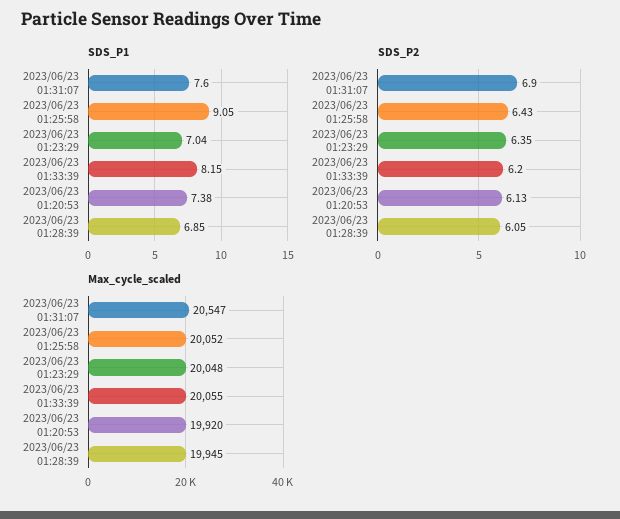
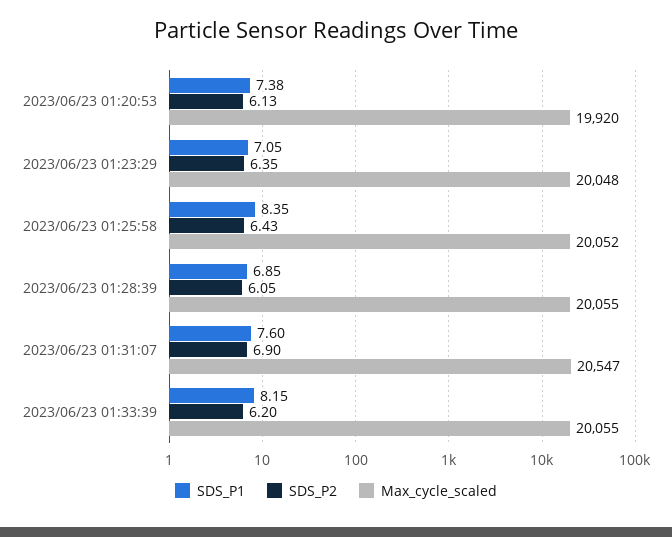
SDS_P1, 2023/06/23 01:25:58: 9.05 -> 8.35
SDS_P1, 2023/06/23 01:23:29: 7.04 -> 7.05
Max_cycle_scaled, 2023/06/23 01:28:39: 19945 -> 20055

